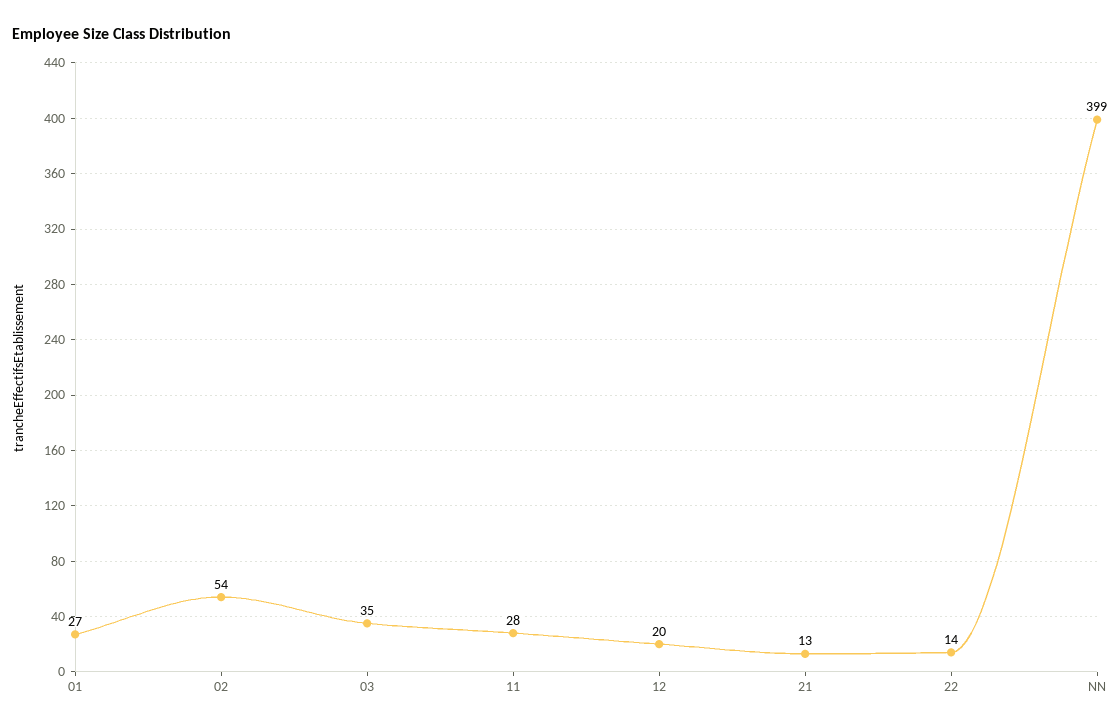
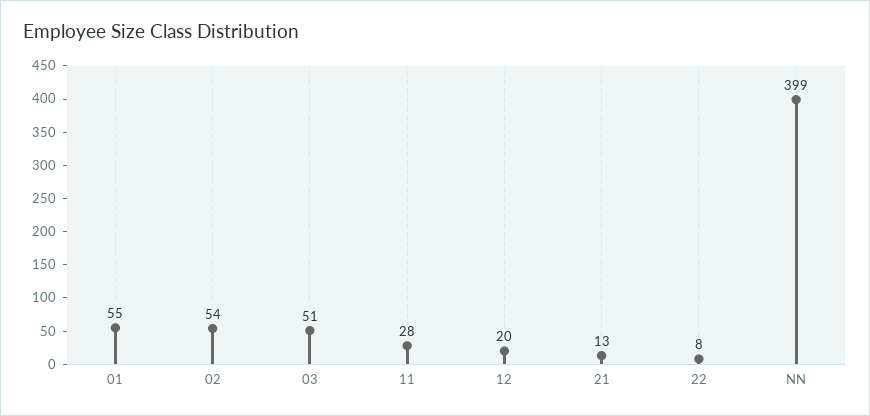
01: 27 -> 55
03: 35 -> 51
22: 14 -> 8

